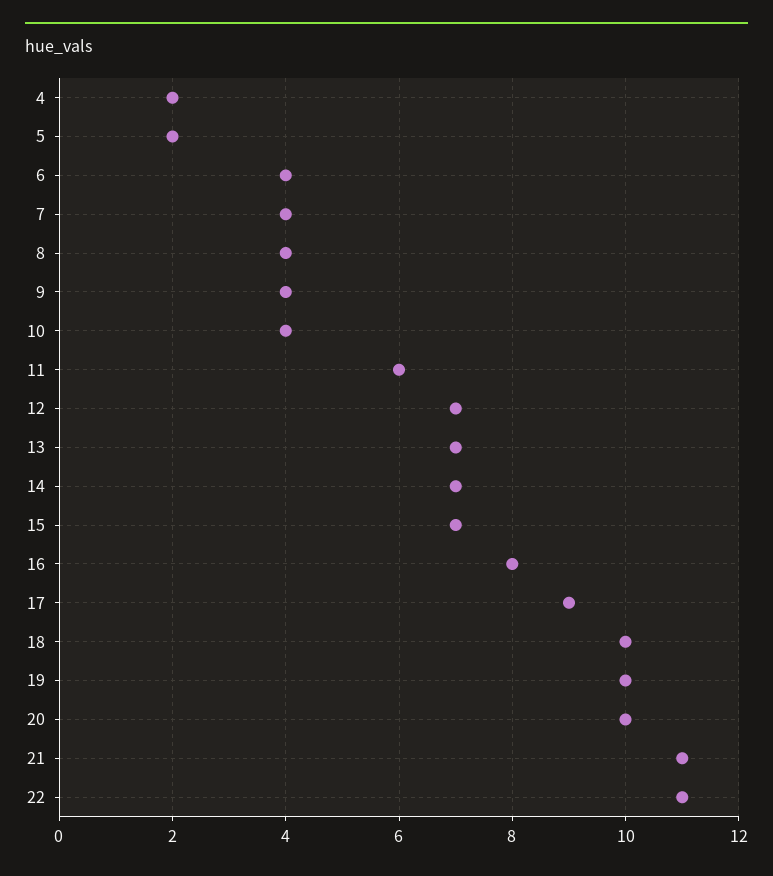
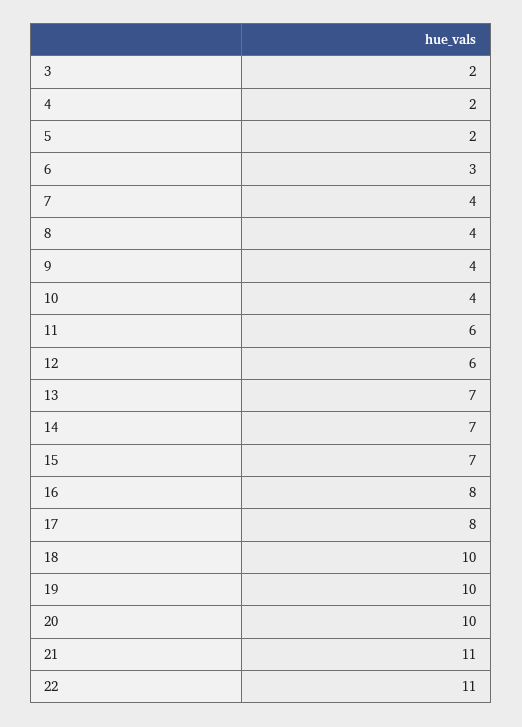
6: 4 -> 3
12: 7 -> 6
17: 9 -> 8
3: none -> 2

